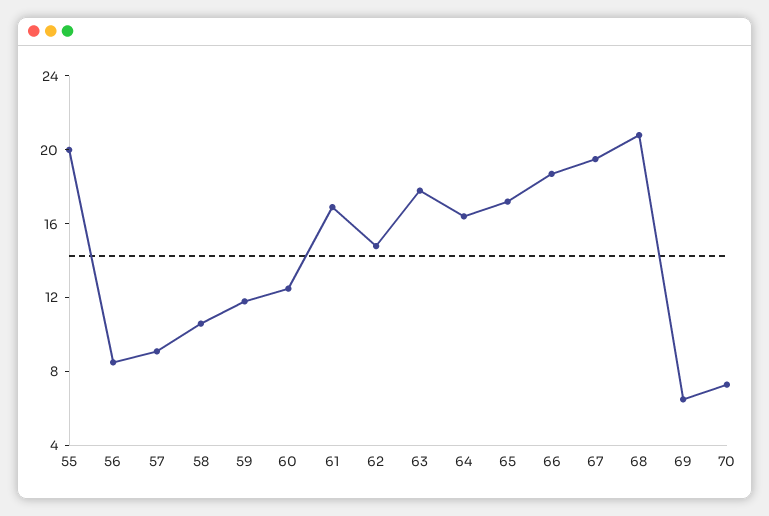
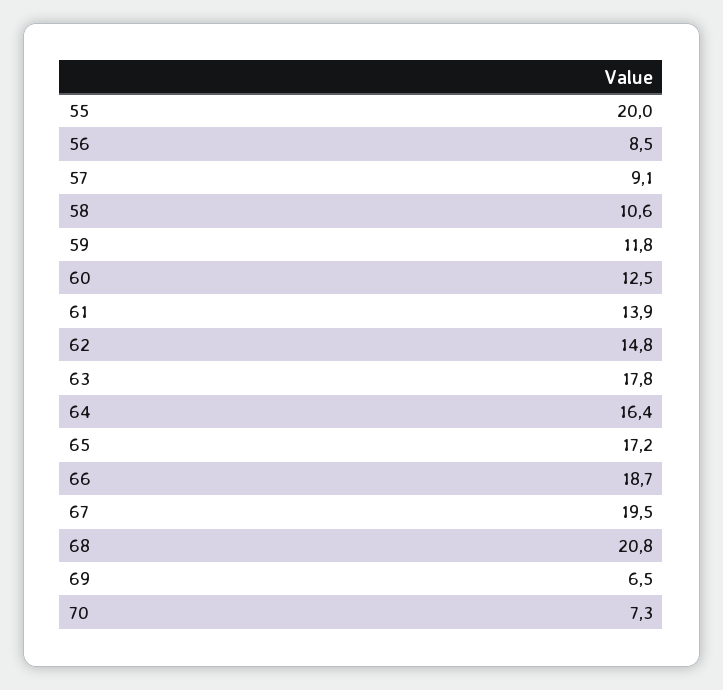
61: 17 -> 13.9

